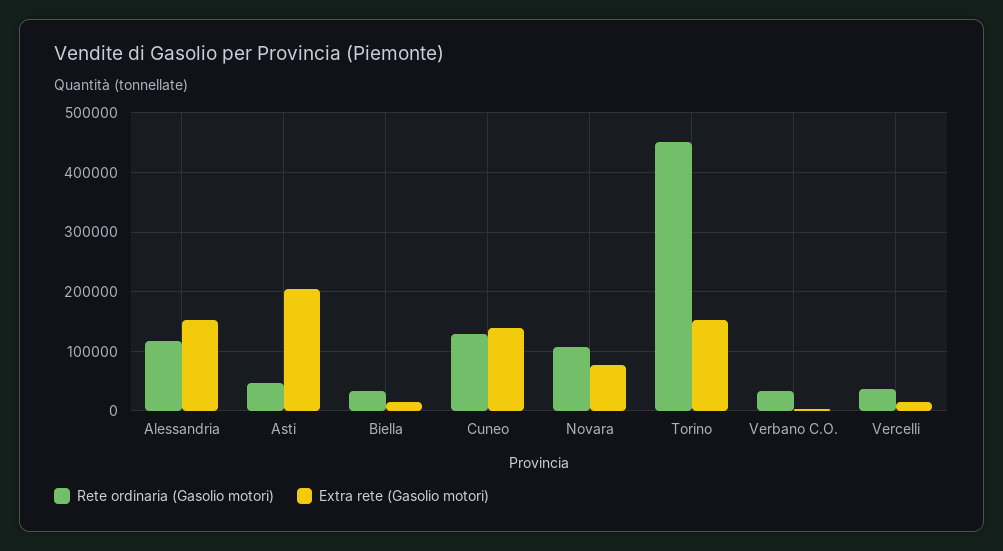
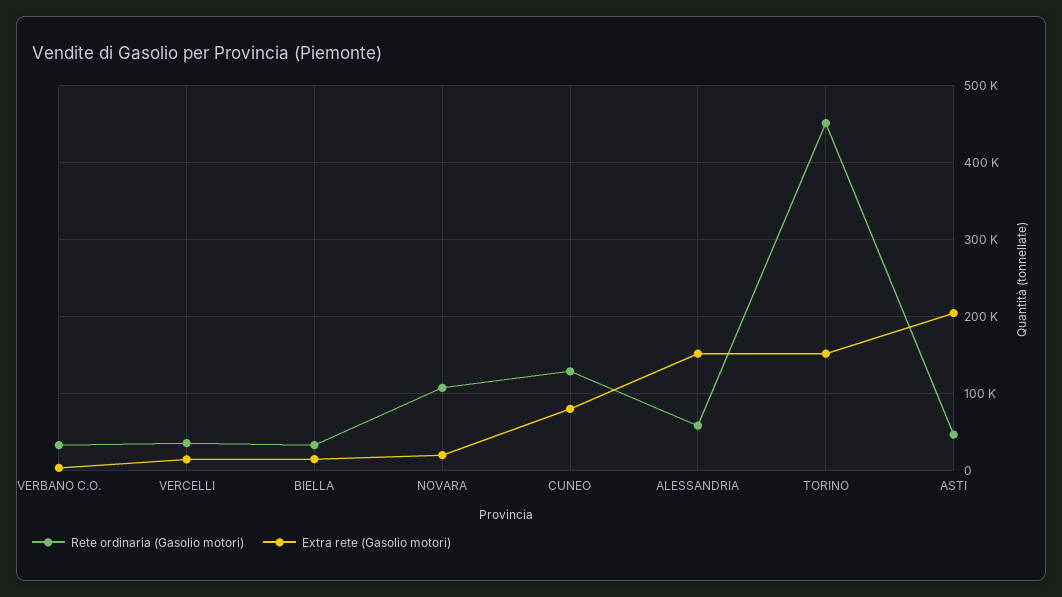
Rete ordinaria (Gasolio motori), Alessandria: 120000 -> 60000
Extra rete (Gasolio motori), Cuneo: 140000 -> 80000
Extra rete (Gasolio motori), Novara: 80000 -> 20000

